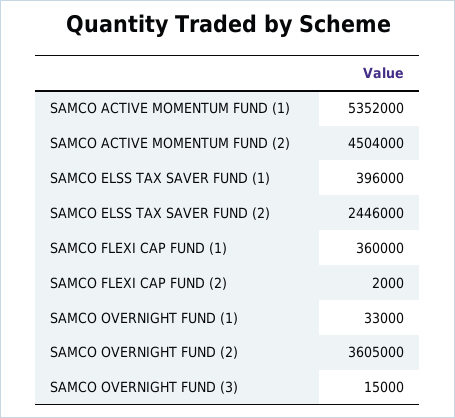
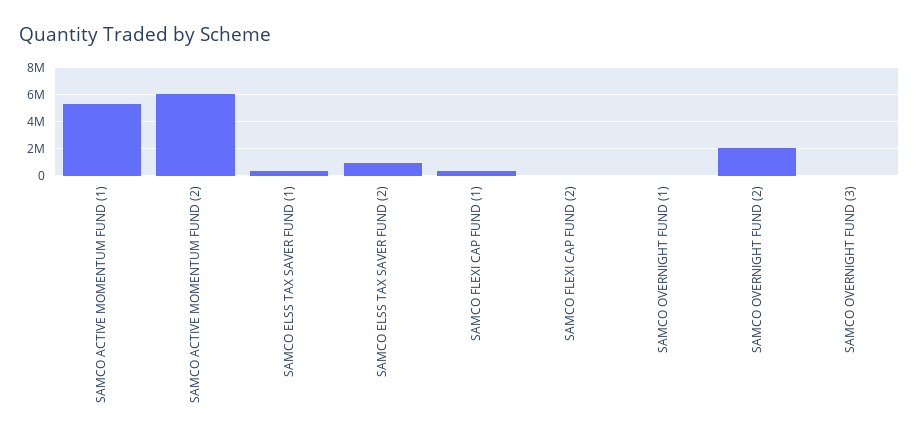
SAMCO ACTIVE MOMENTUM FUND (2): 4504000 -> 6000000
SAMCO ELSS TAX SAVER FUND (2): 2446000 -> 1000000
SAMCO OVERNIGHT FUND (2): 3605000 -> 2000000

